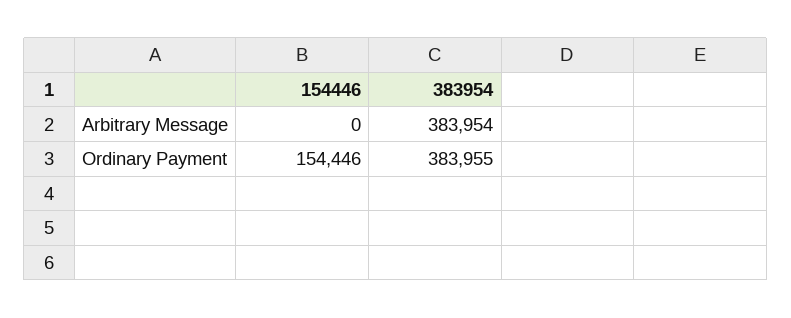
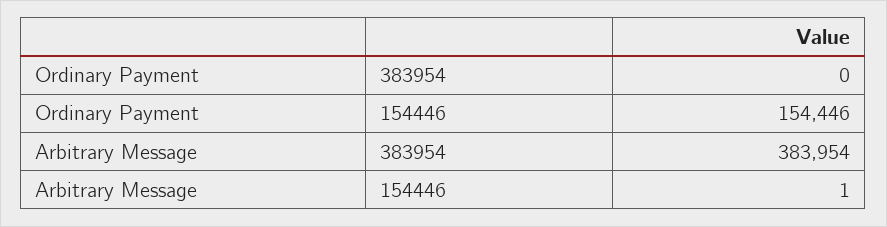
154446, Arbitrary Message: 0 -> 1
383954, Ordinary Payment: 383955 -> 0

